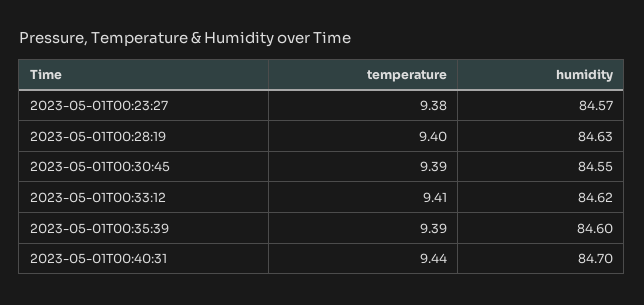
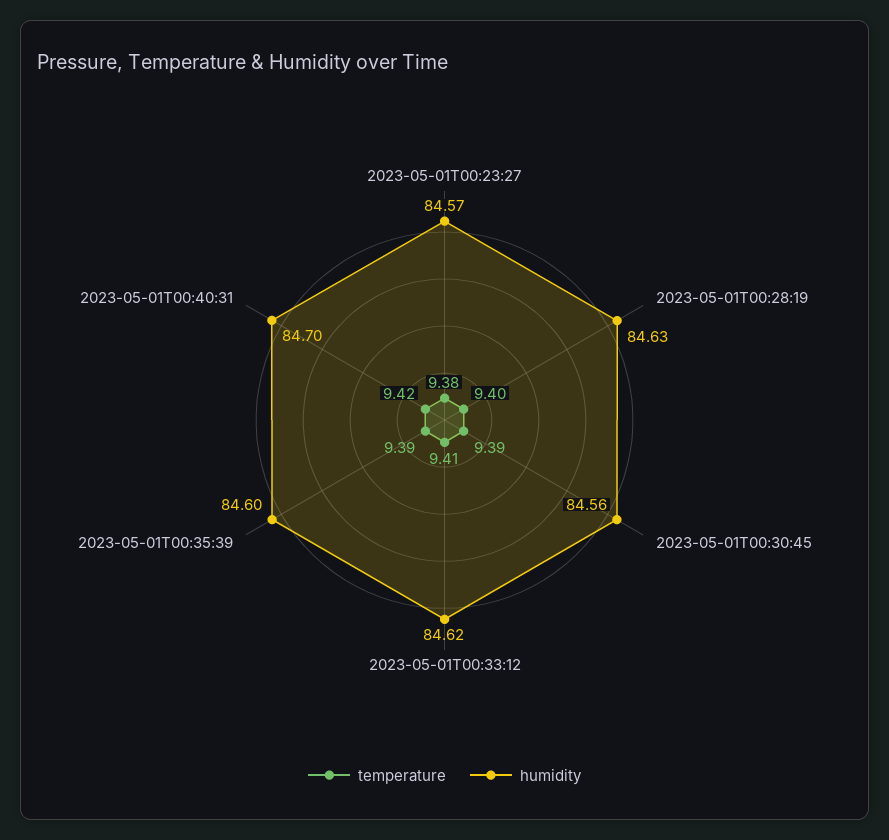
humidity, 2023-05-01T00:30:45: 84.55 -> 84.56
temperature, 2023-05-01T00:40:31: 9.44 -> 9.42

